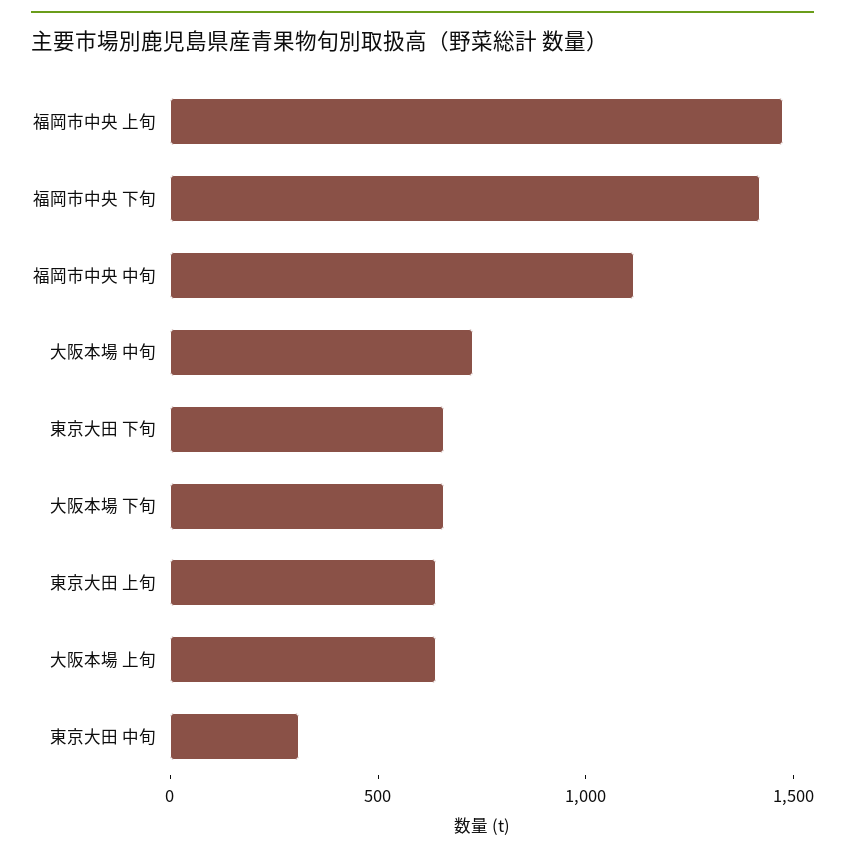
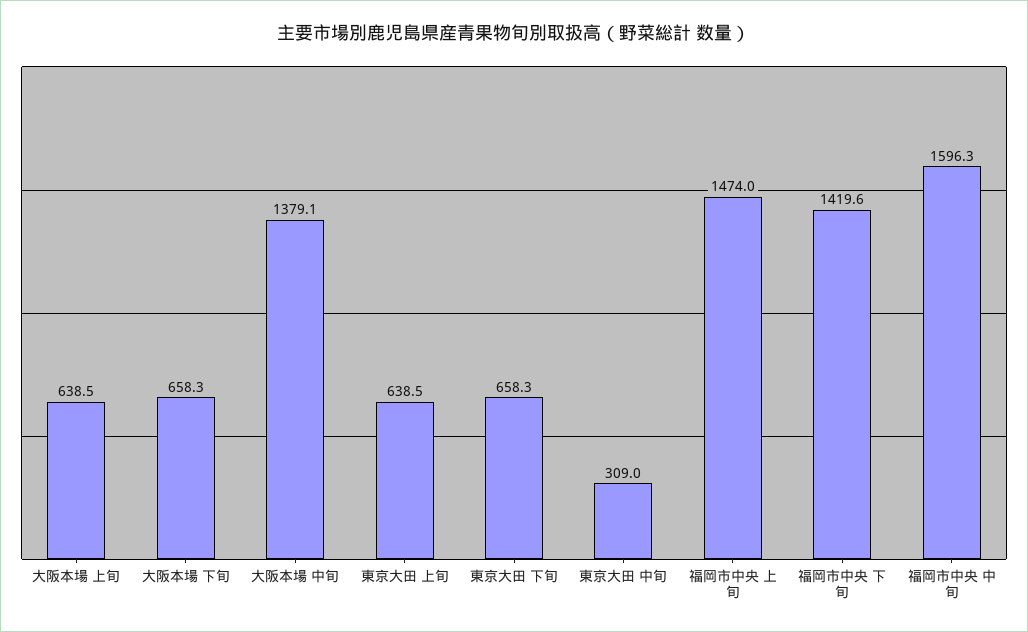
福岡市中央 中旬: 1100 -> 1596.3
大阪本場 中旬: 700 -> 1379.1

